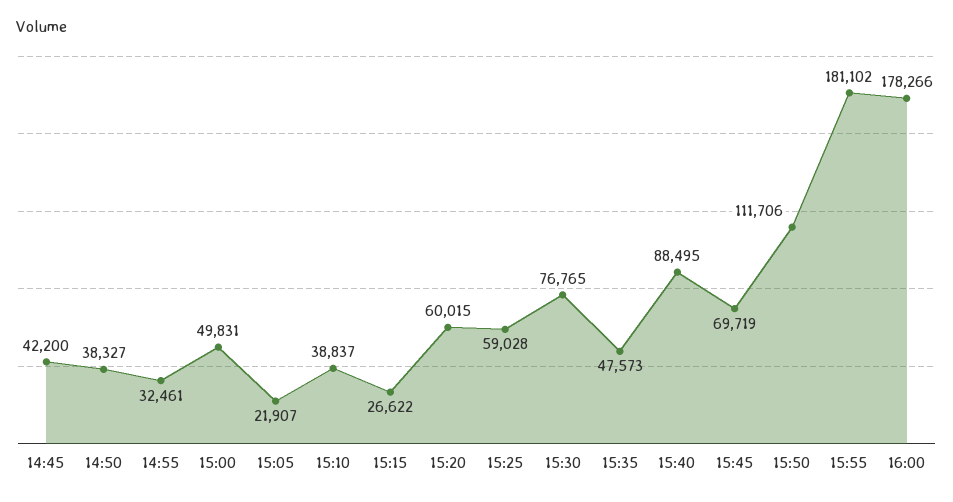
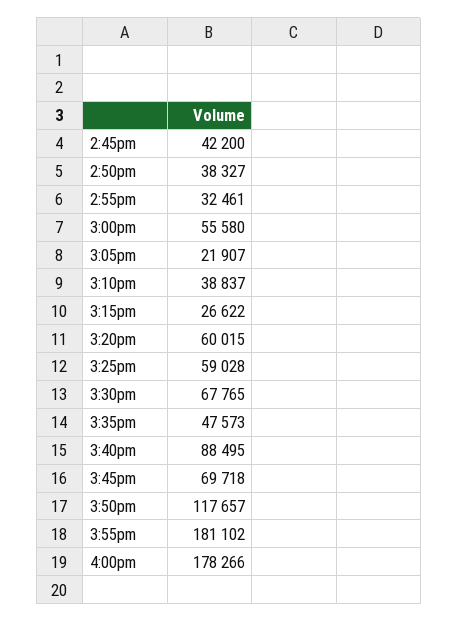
15:00: 49831 -> 55580
15:30: 76765 -> 67765
15:45: 69719 -> 69718
15:50: 111706 -> 117657

